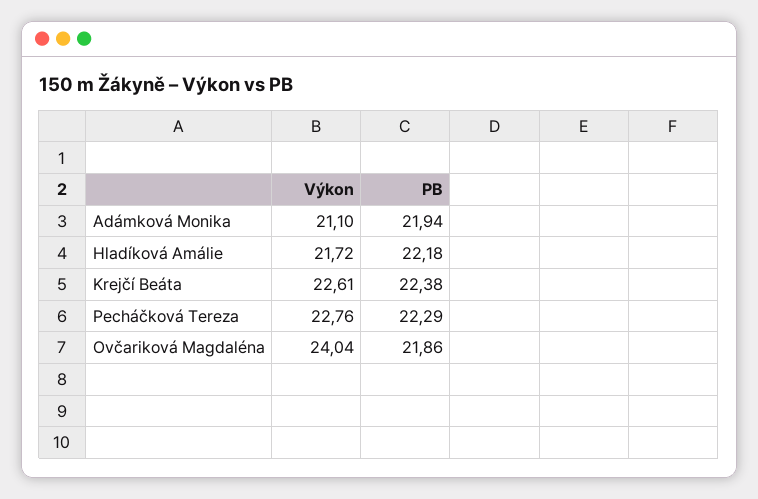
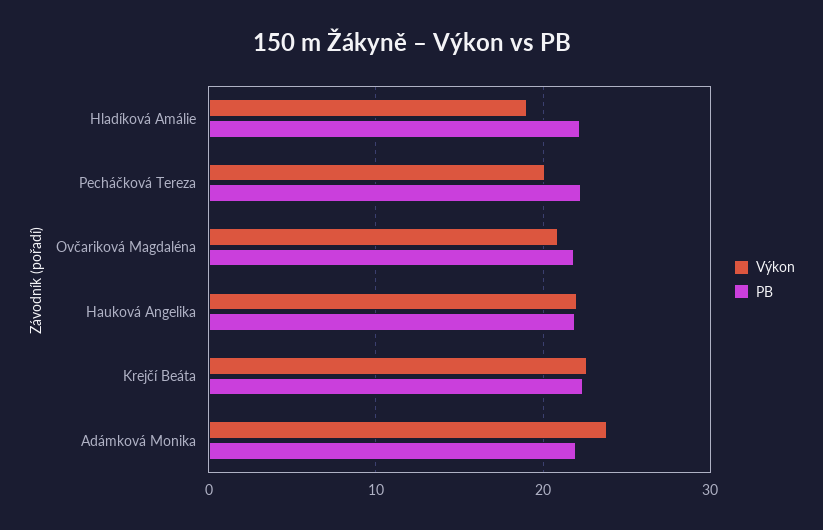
Výkon, Adámková Monika: 21.1 -> 24
Výkon, Hladíková Amálie: 21.72 -> 19
Výkon, Pecháčková Tereza: 22.76 -> 20
Výkon, Ovčariková Magdaléna: 24.04 -> 21
Výkon, Hauková Angelika: none -> 22
PB, Hauková Angelika: none -> 22

